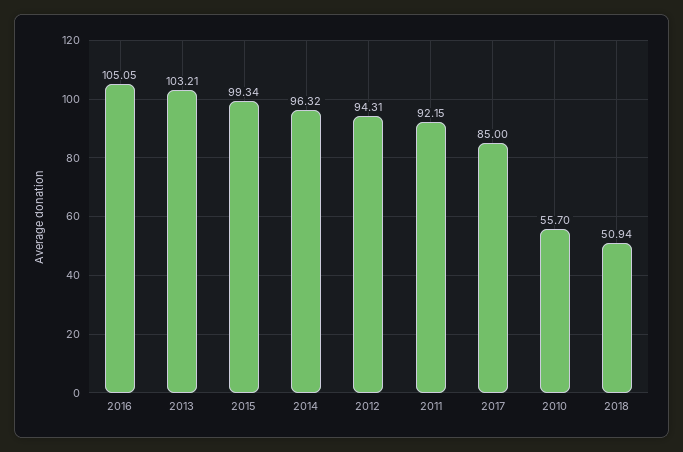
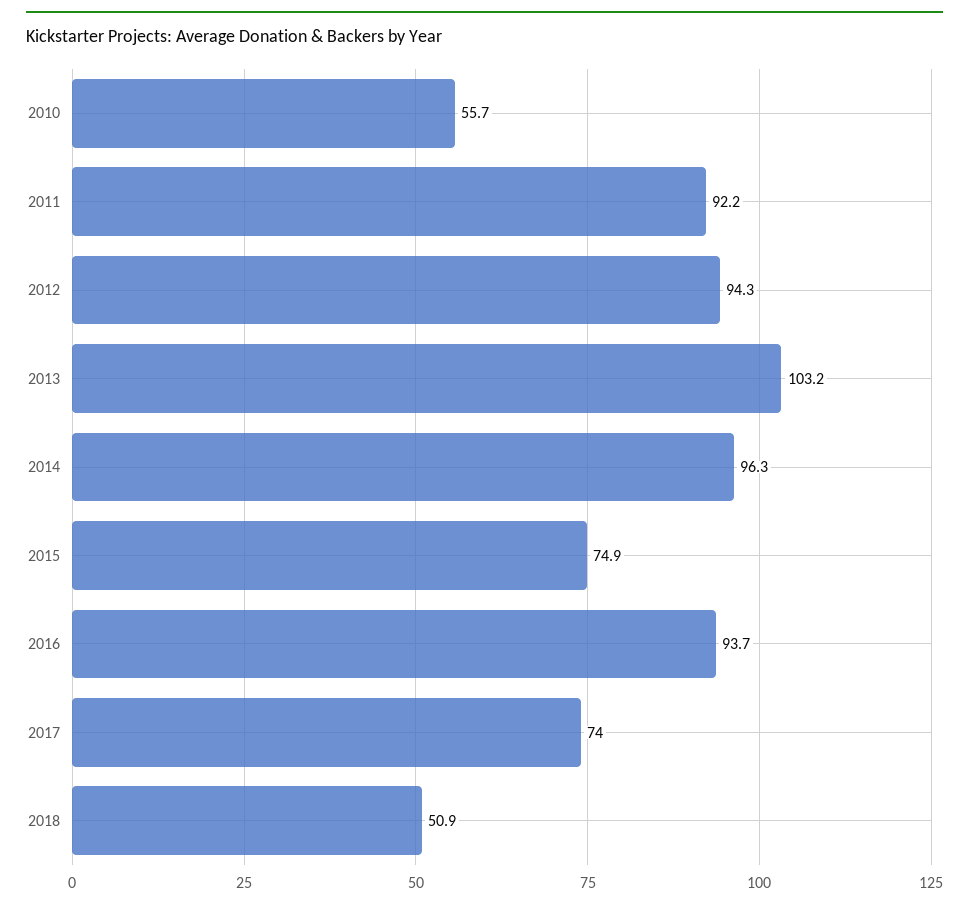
2016: 105.05 -> 93.7
2015: 99.34 -> 74.9
2017: 85 -> 74

